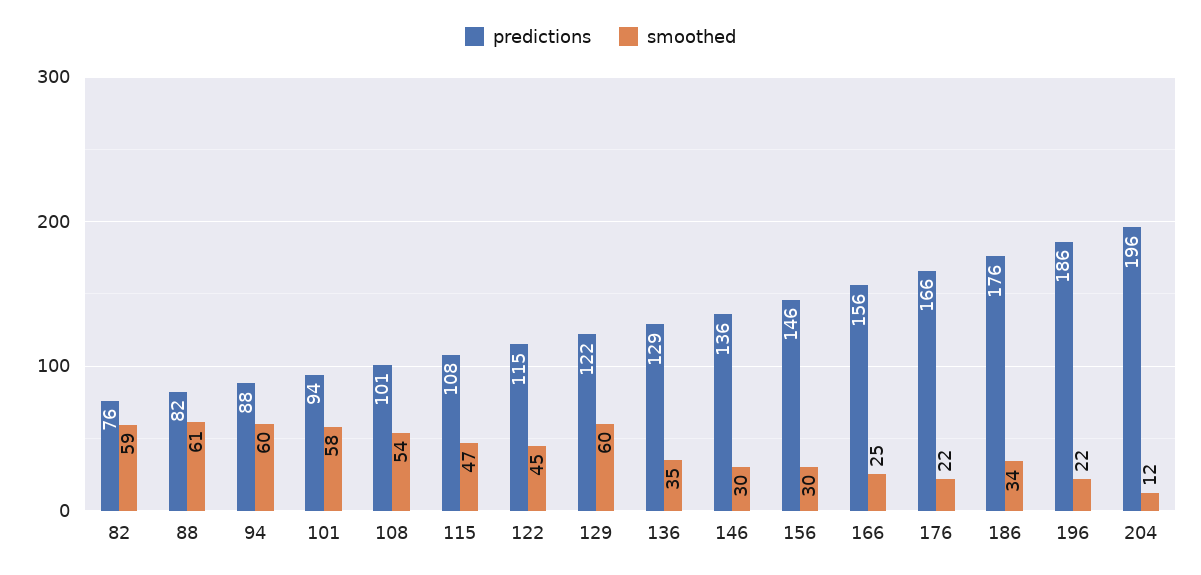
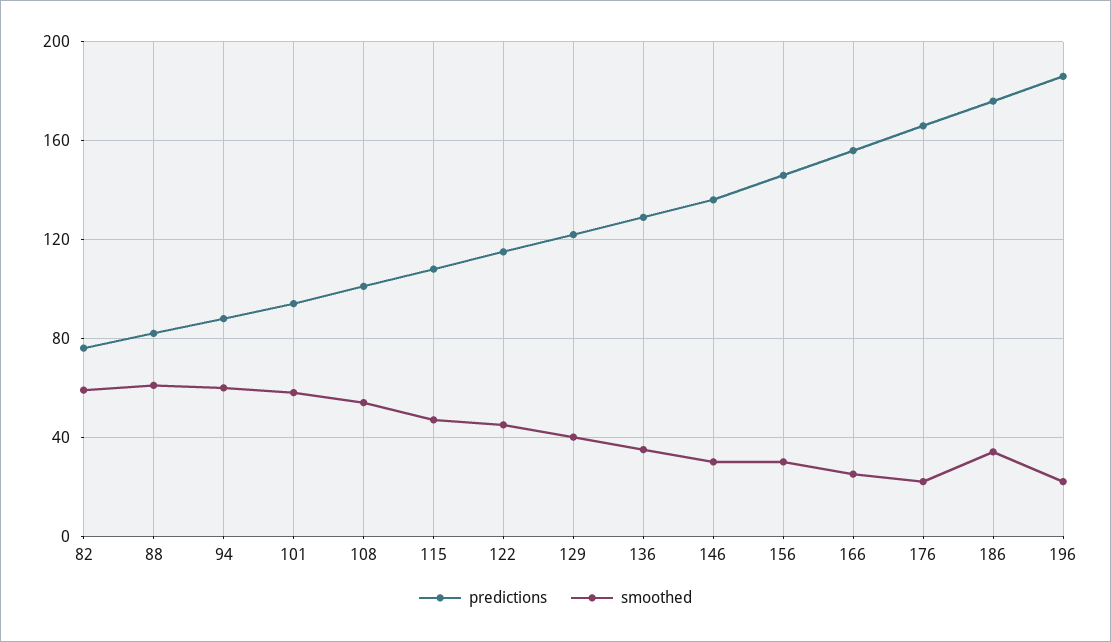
smoothed, 129: 60 -> 40
predictions, 204: 196 -> none
smoothed, 204: 12 -> none

